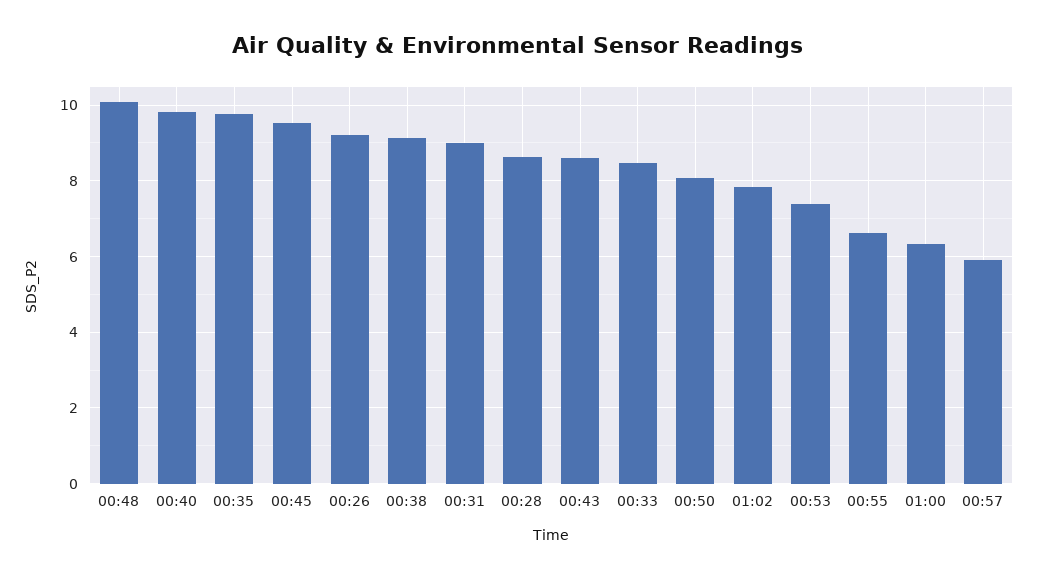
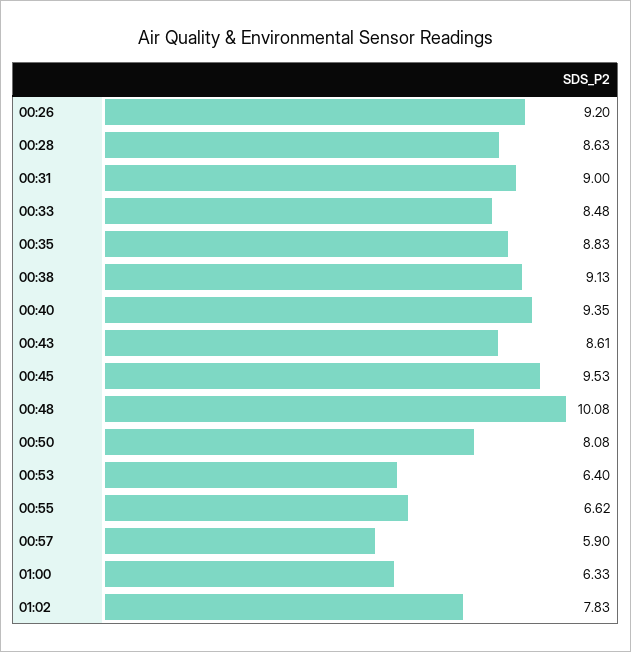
00:40: 9.8 -> 9.35
00:35: 9.8 -> 8.83
00:53: 7.4 -> 6.4

